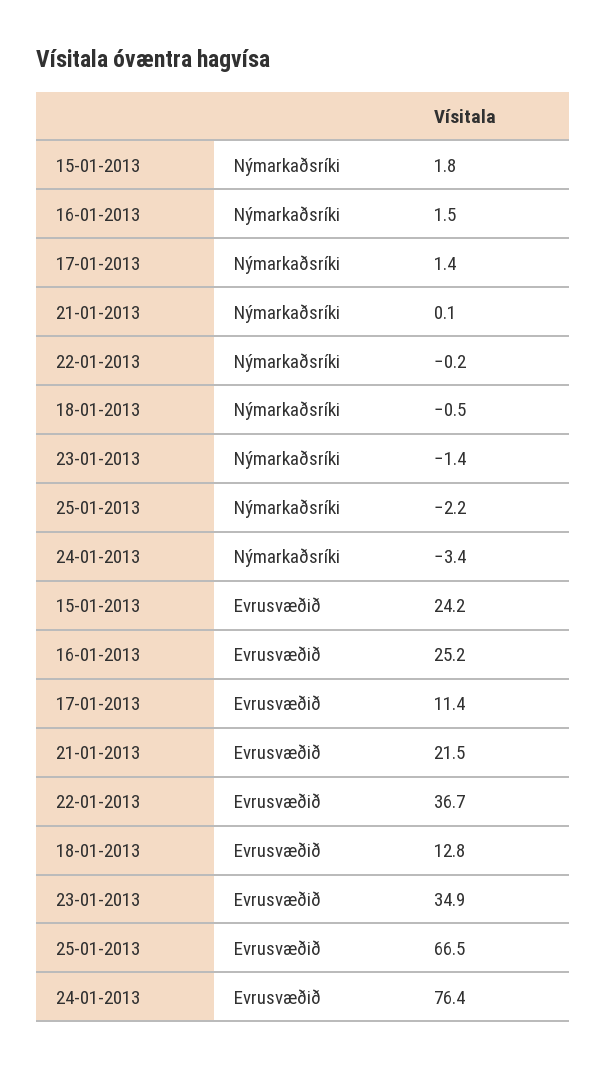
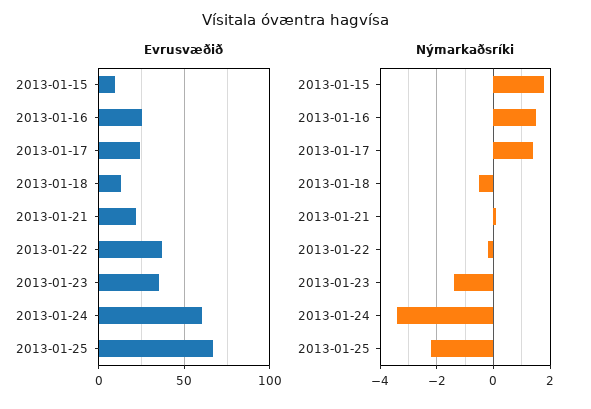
Evrusvæðið, 15-01-2013: 24.2 -> 10
Evrusvæðið, 17-01-2013: 11.4 -> 25
Evrusvæðið, 24-01-2013: 76.4 -> 60

